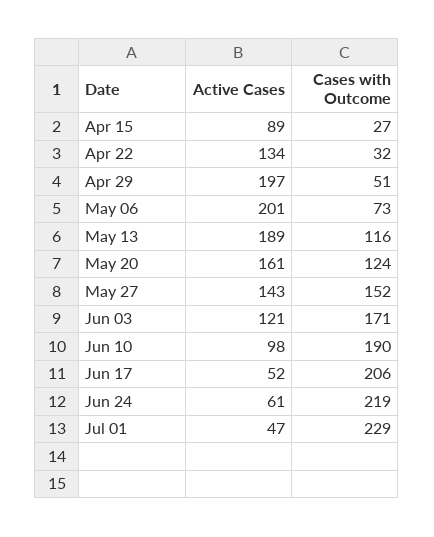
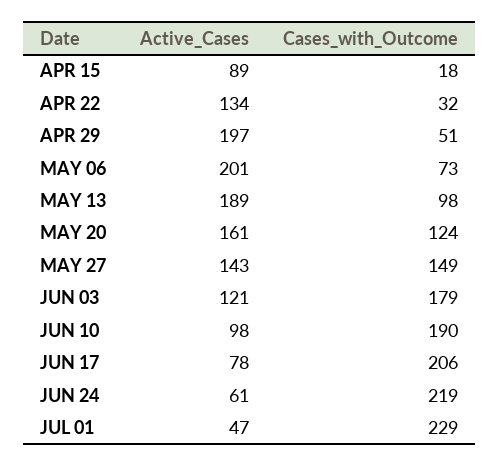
Cases with Outcome, Apr 15: 27 -> 18
Cases with Outcome, May 13: 116 -> 98
Cases with Outcome, May 27: 152 -> 149
Cases with Outcome, Jun 03: 171 -> 179
Active Cases, Jun 17: 52 -> 78

